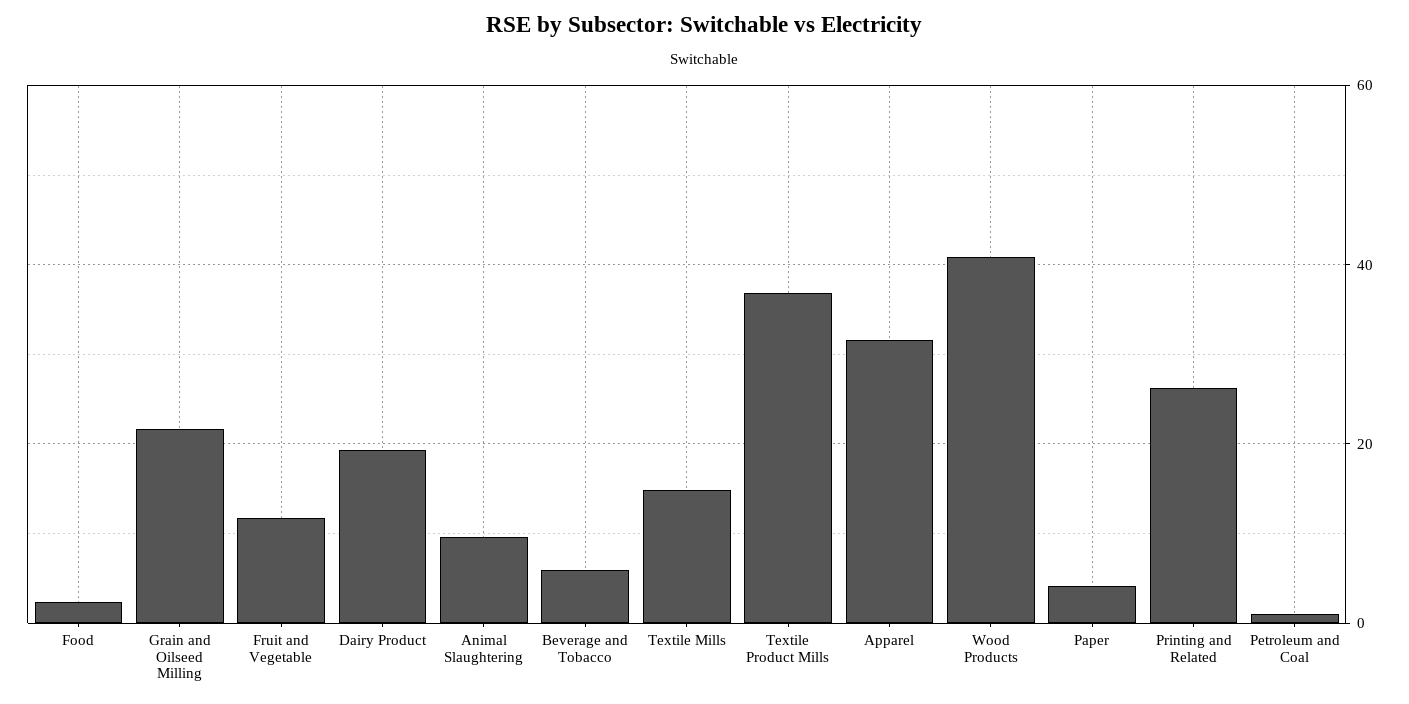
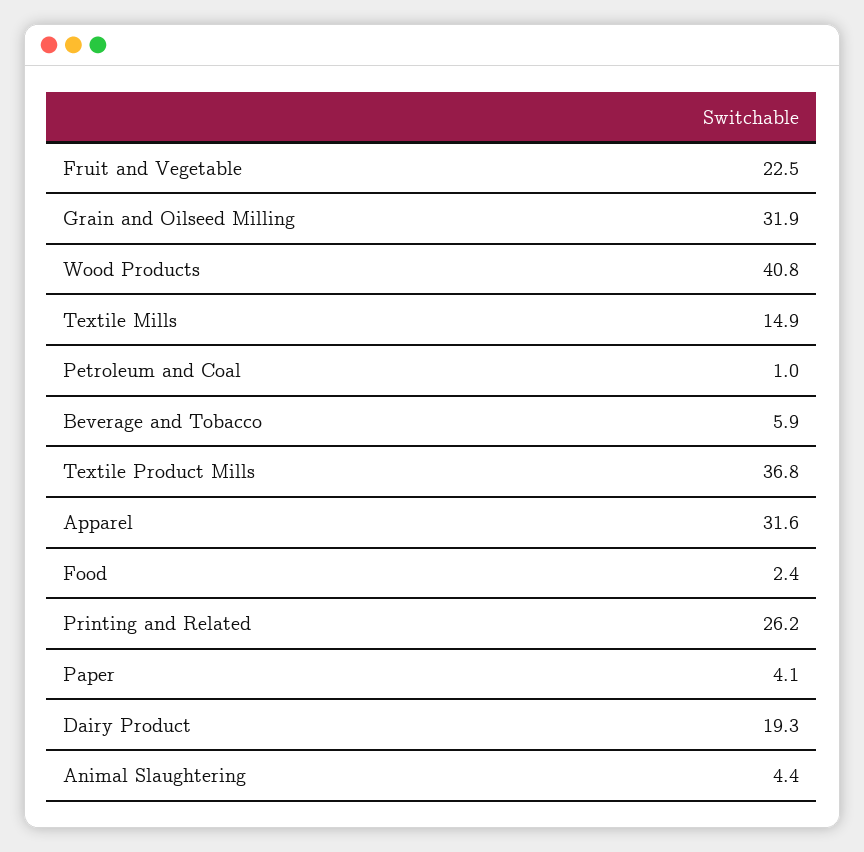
Grain and Oilseed Milling: 22 -> 31.9
Fruit and Vegetable: 12 -> 22.5
Animal Slaughtering: 10 -> 4.4

